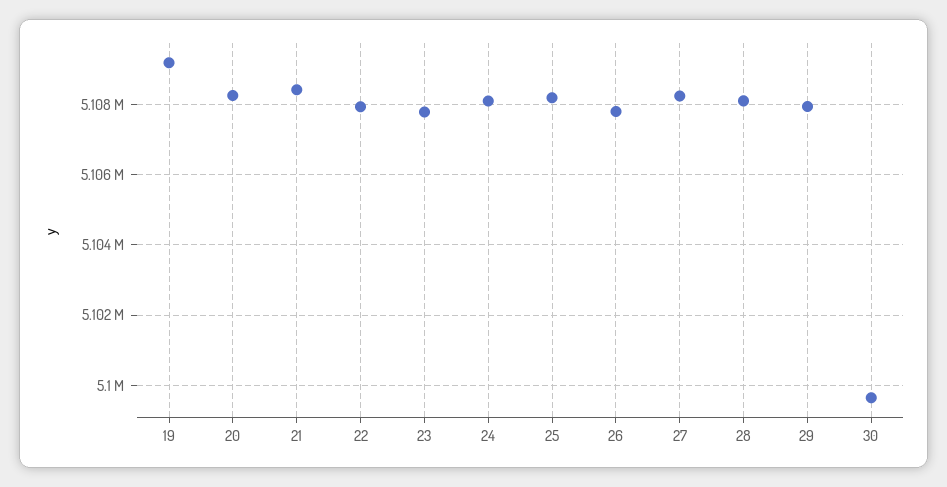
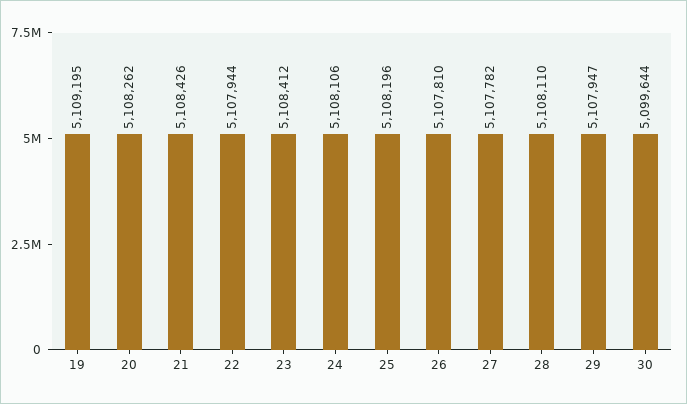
23: 5107800 -> 5108412
27: 5108200 -> 5107782

